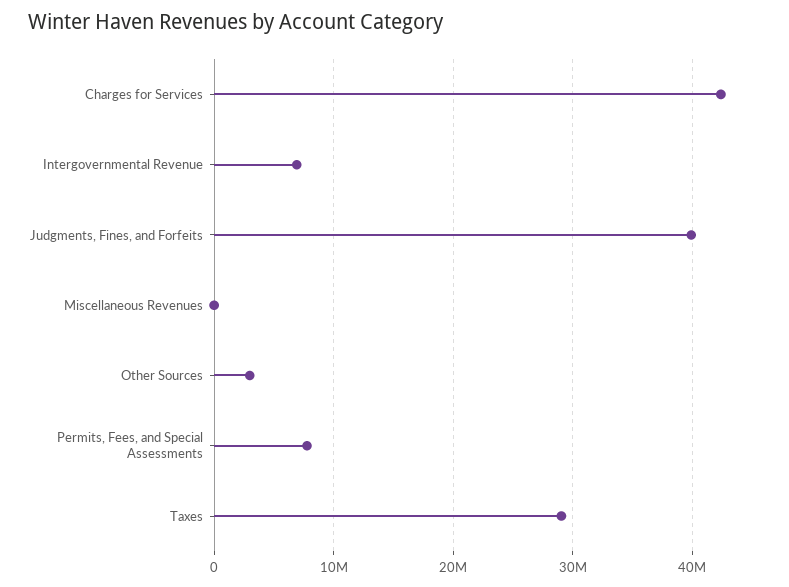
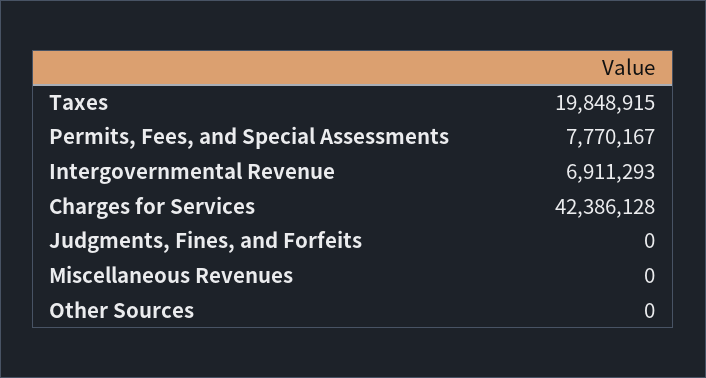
Judgments, Fines, and Forfeits: 40000000 -> 0
Other Sources: 3000000 -> 0
Taxes: 29000000 -> 19848915

